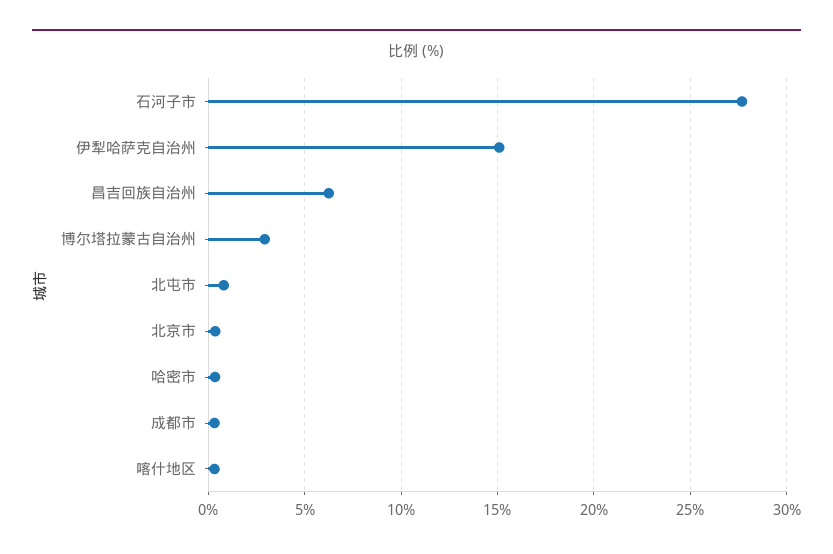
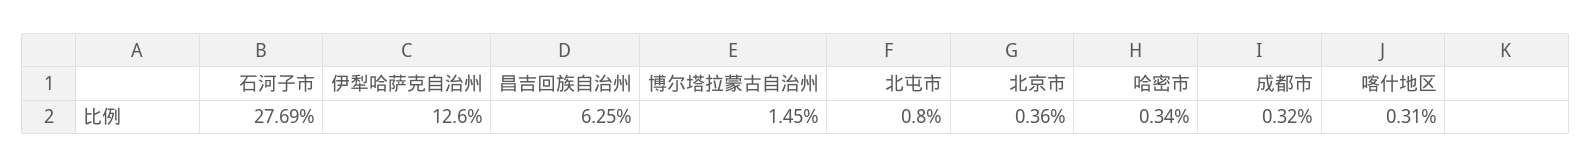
伊犁哈萨克自治州: 15 -> 12.6
博尔塔拉蒙古自治州: 3 -> 1.45

